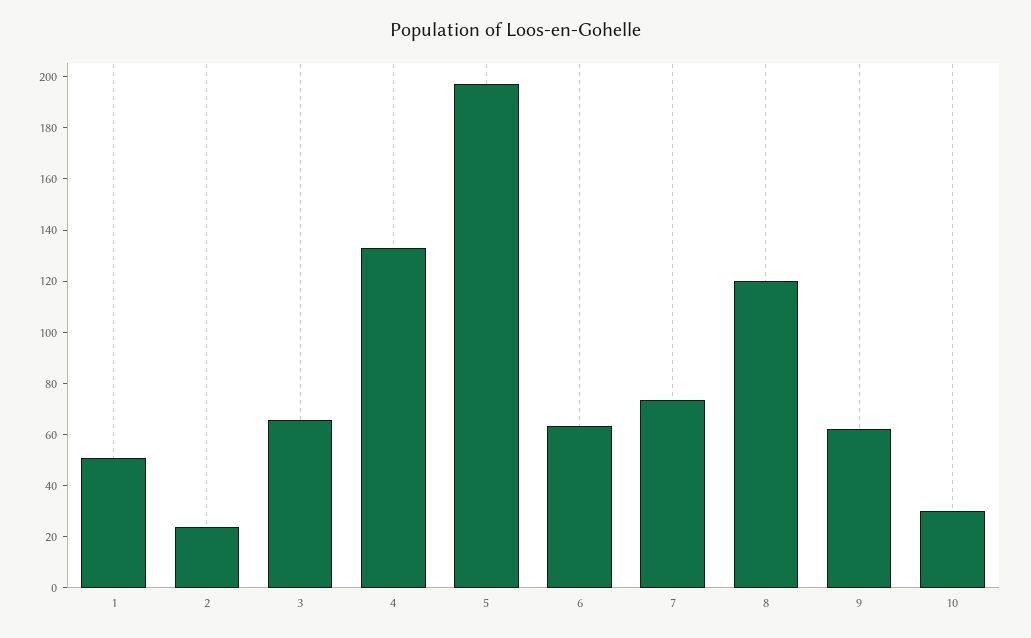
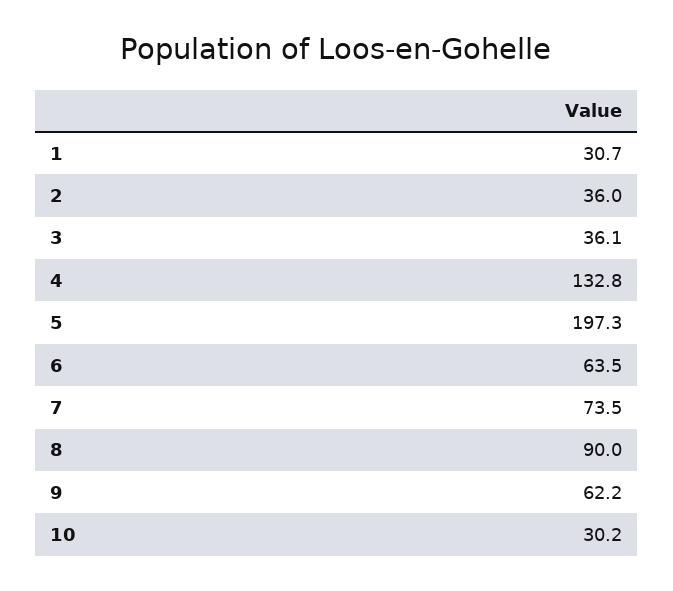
1: 50 -> 30.7
2: 25 -> 36
3: 65 -> 36.1
8: 120 -> 90

